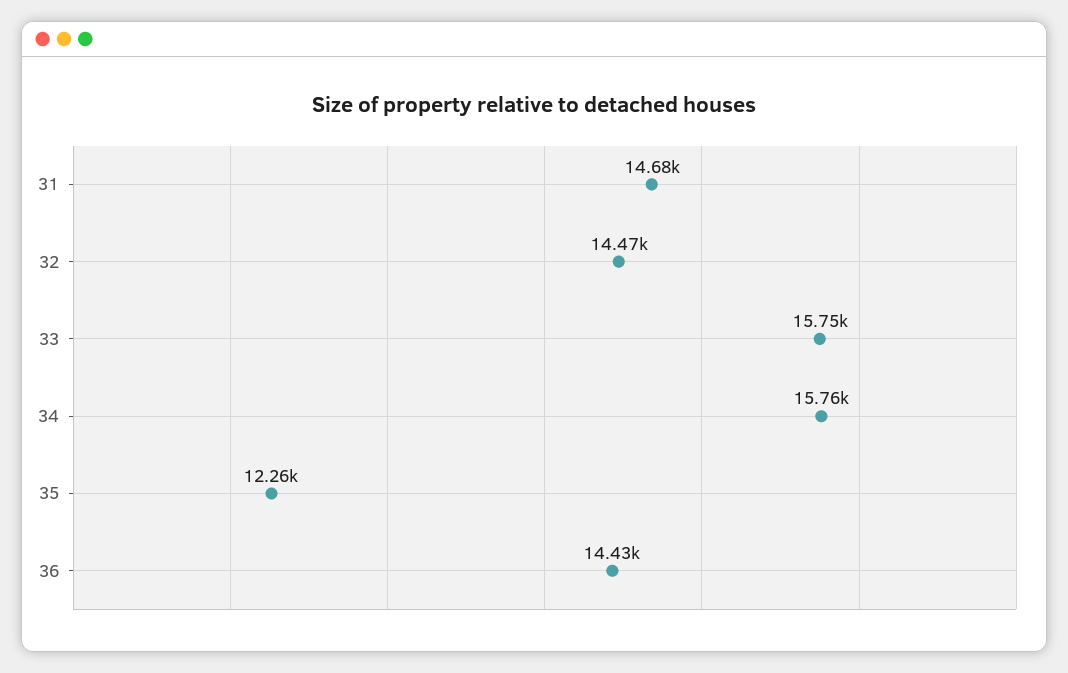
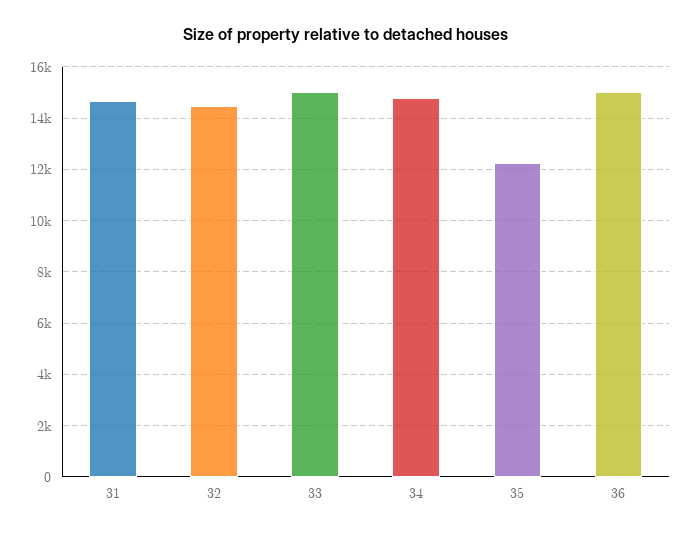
33: 15750 -> 15000
34: 15760 -> 14750
36: 14430 -> 15000

